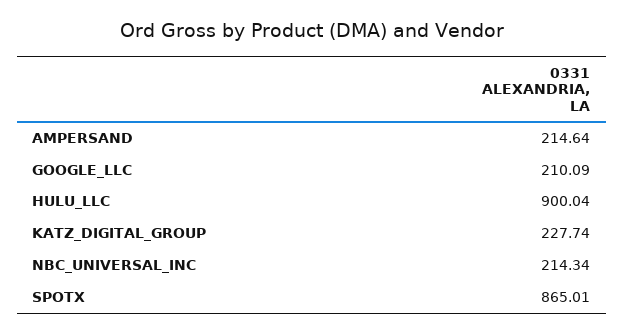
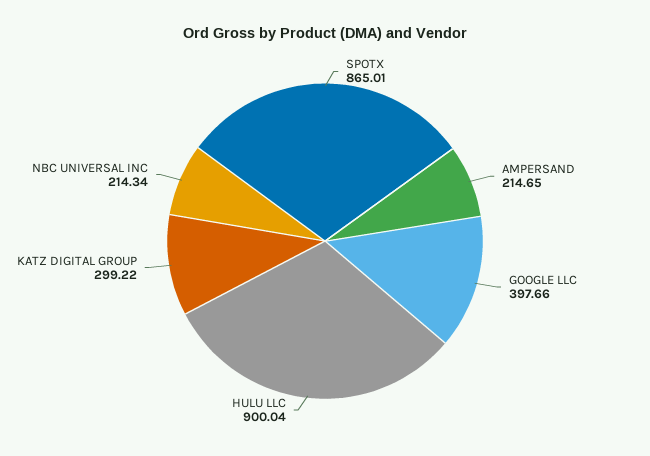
AMPERSAND: 214.64 -> 214.65
GOOGLE_LLC: 210.09 -> 397.66
KATZ_DIGITAL_GROUP: 227.74 -> 299.22

